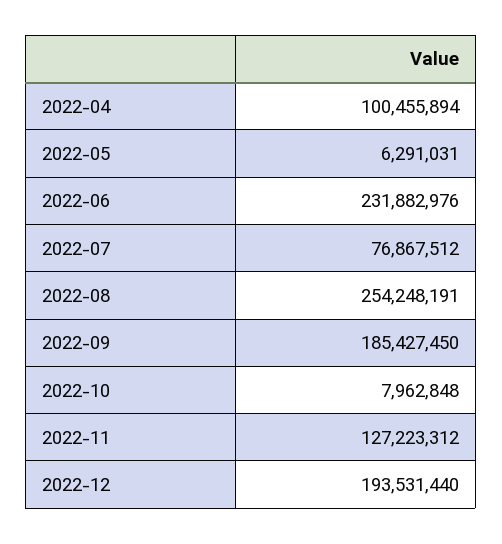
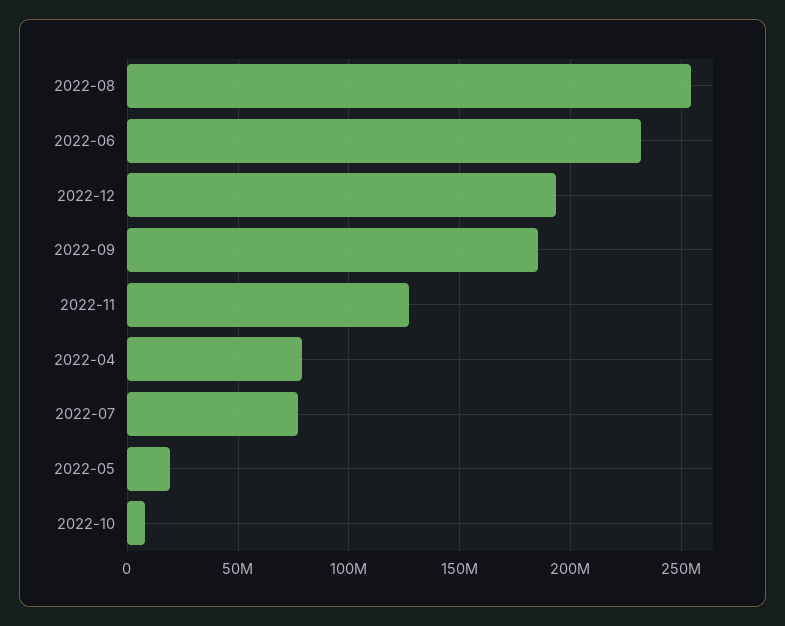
2022-04: 100455894 -> 80000000
2022-05: 6291031 -> 20000000

